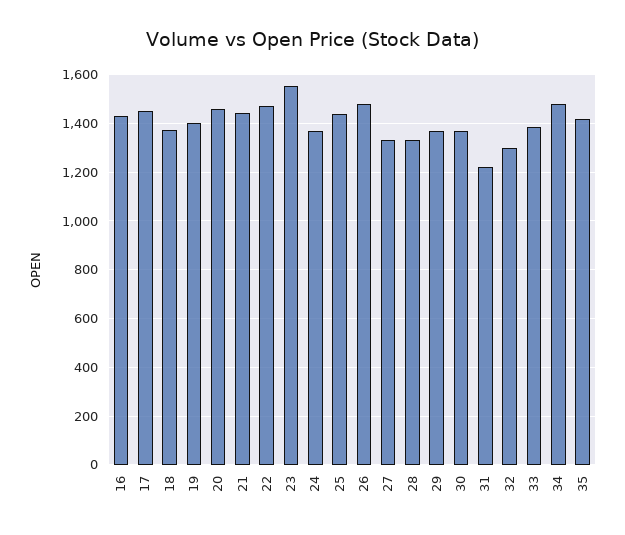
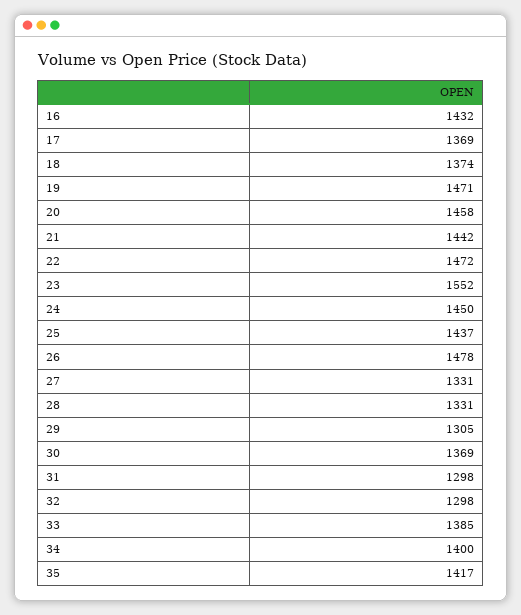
17: 1450 -> 1369
19: 1400 -> 1471
24: 1375 -> 1450
29: 1375 -> 1305
31: 1225 -> 1298
34: 1475 -> 1400

